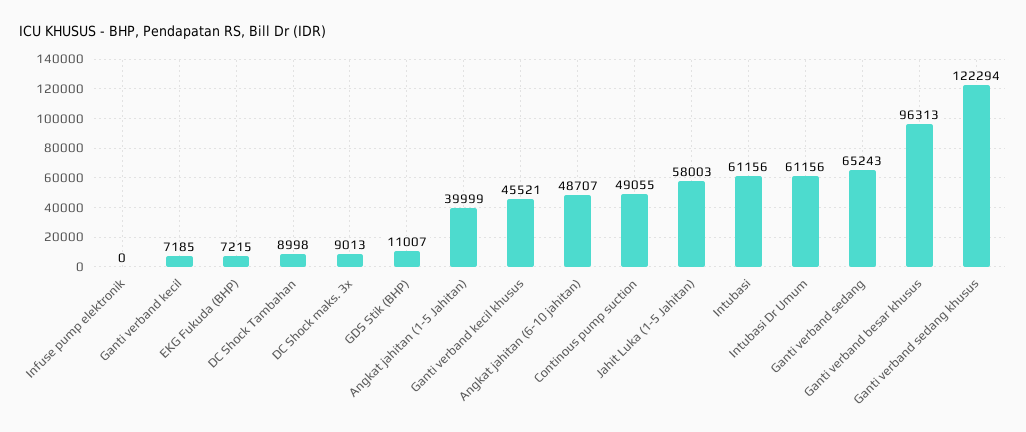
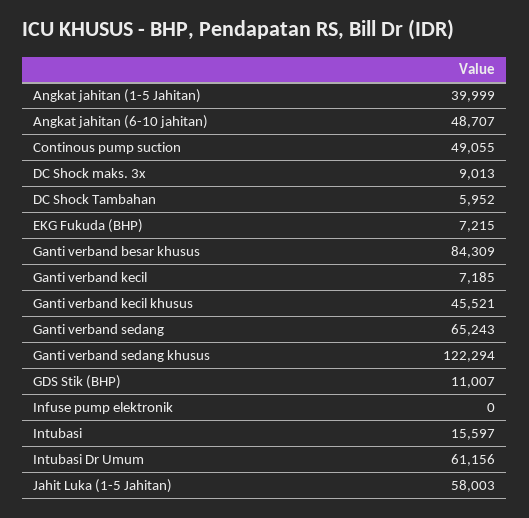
DC Shock Tambahan: 8998 -> 5952
Intubasi: 61156 -> 15597
Ganti verband besar khusus: 96313 -> 84309

